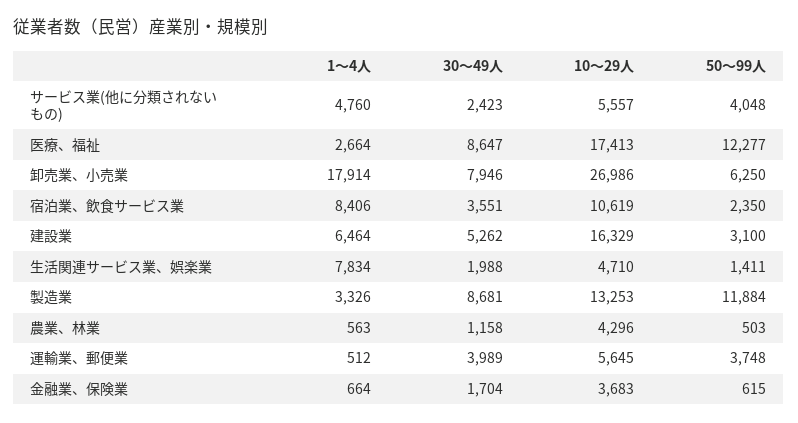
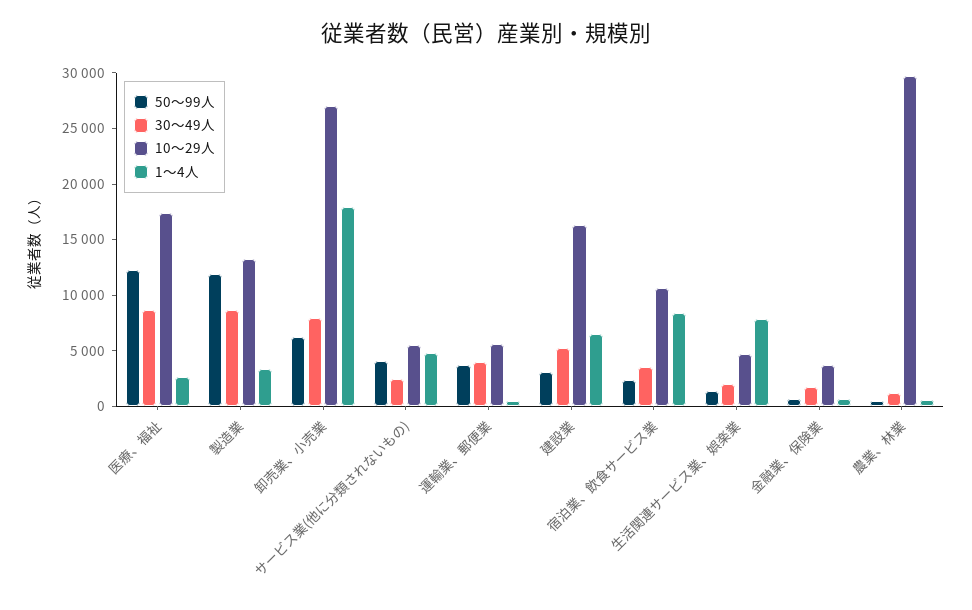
10～29人, 農業、林業: 4296 -> 30000

